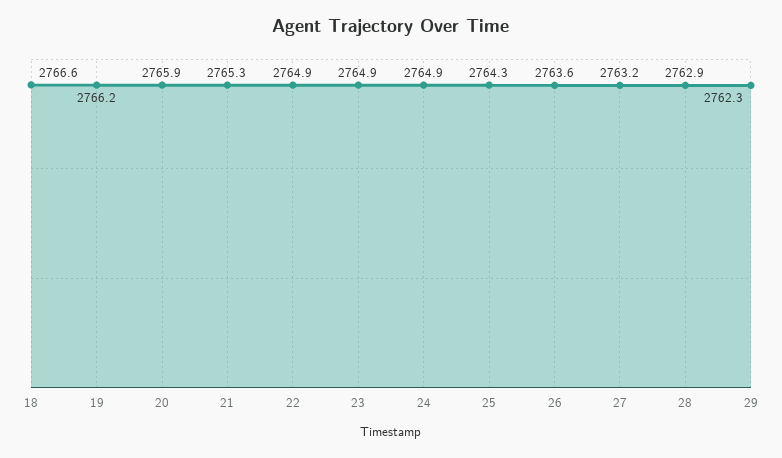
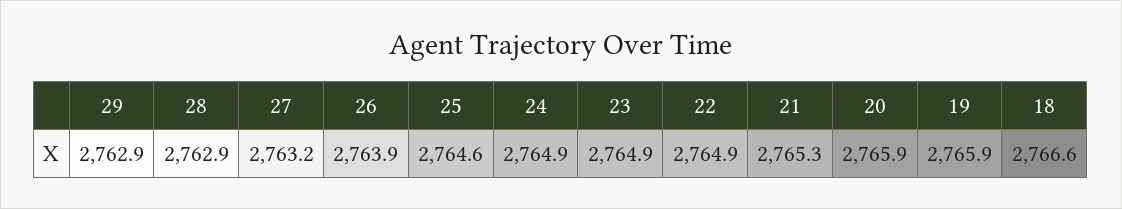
19: 2766.2 -> 2765.9
25: 2764.3 -> 2764.6
26: 2763.6 -> 2763.9
29: 2762.3 -> 2762.9

